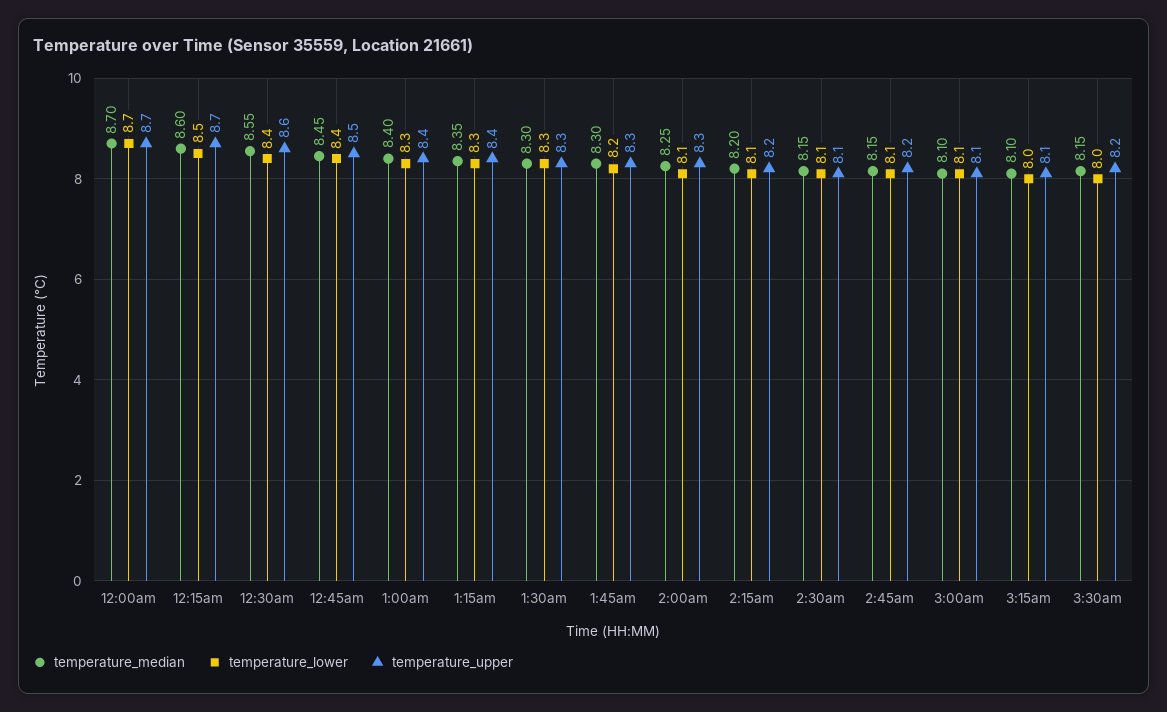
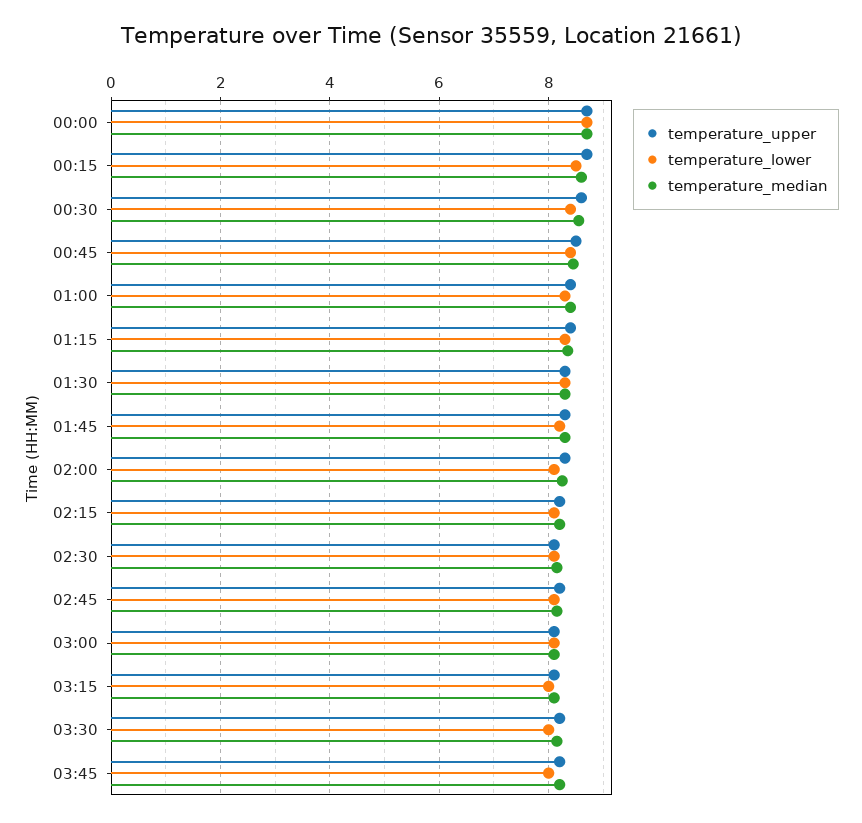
temperature_upper, 03:45: none -> 8.2
temperature_lower, 03:45: none -> 8
temperature_median, 03:45: none -> 8.2

